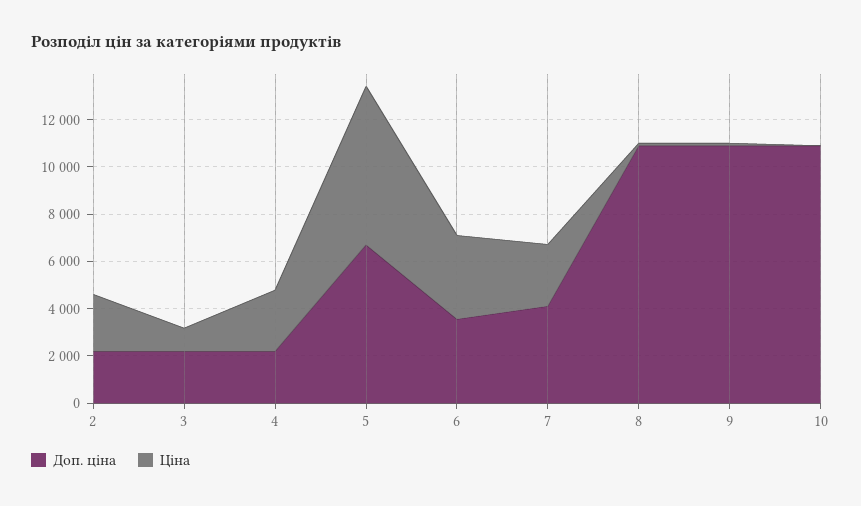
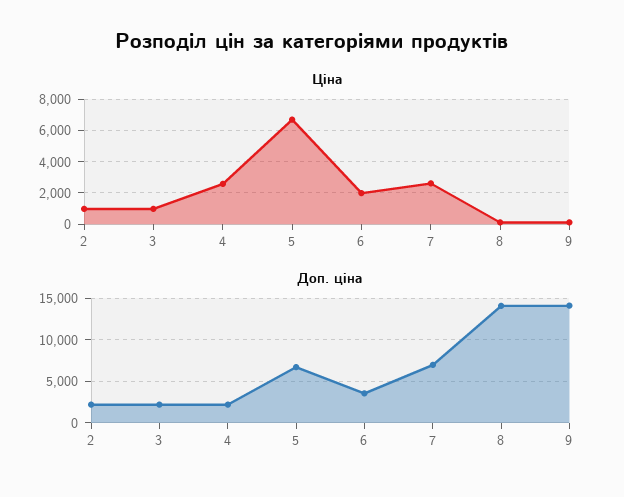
Ціна, 2: 2500 -> 1000
Ціна, 6: 3500 -> 2000
Доп. ціна, 7: 4000 -> 7000
Доп. ціна, 8: 11000 -> 14000
Доп. ціна, 9: 11000 -> 14000
Доп. ціна, 10: 11000 -> none
Ціна, 10: 0 -> none

